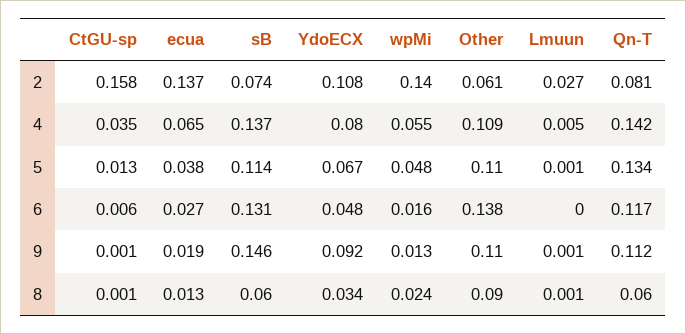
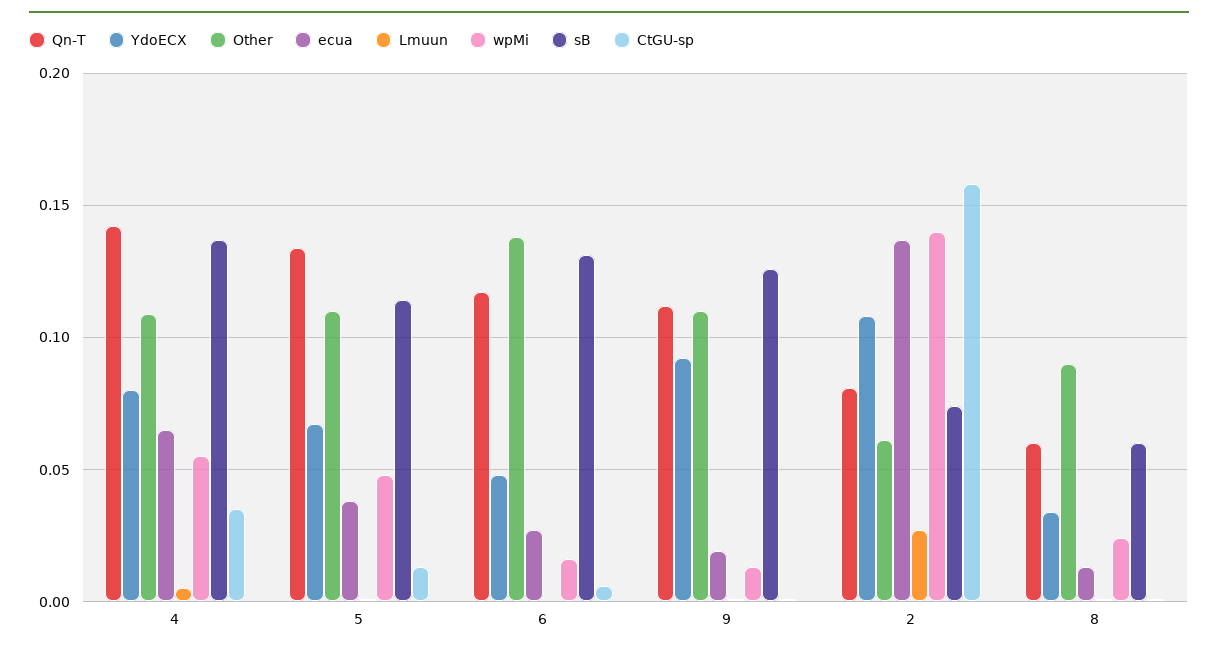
sB, 9: 0.146 -> 0.125

